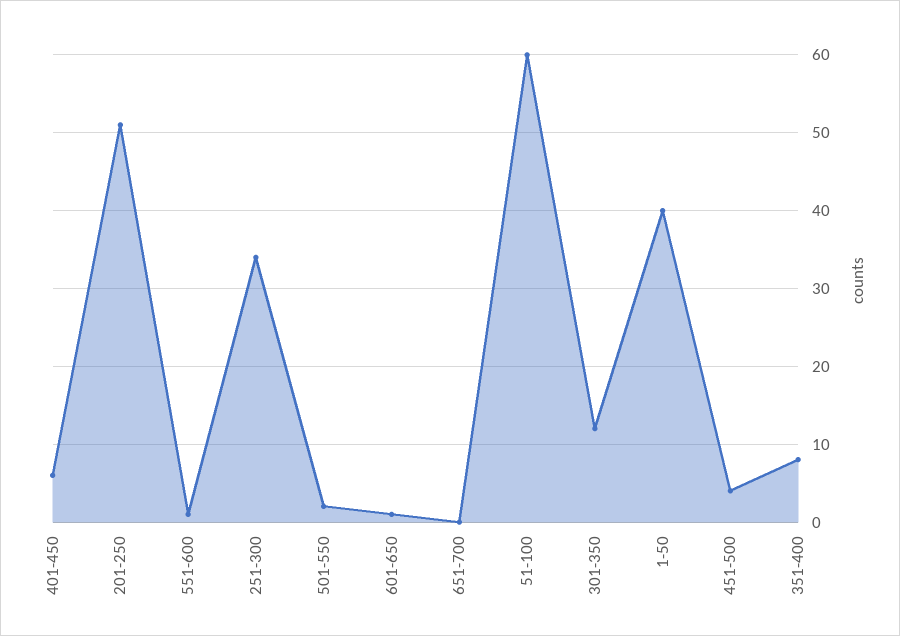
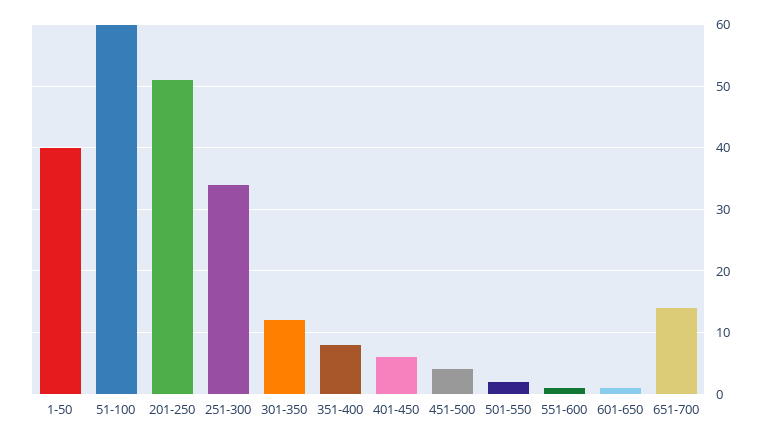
651-700: 0 -> 14

